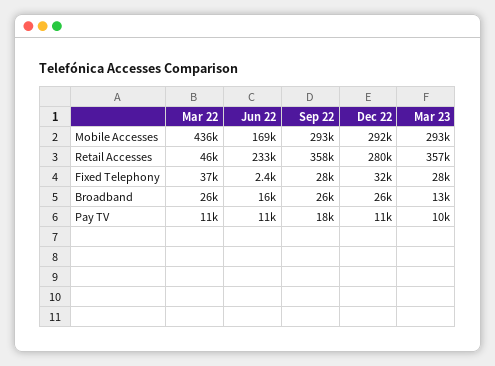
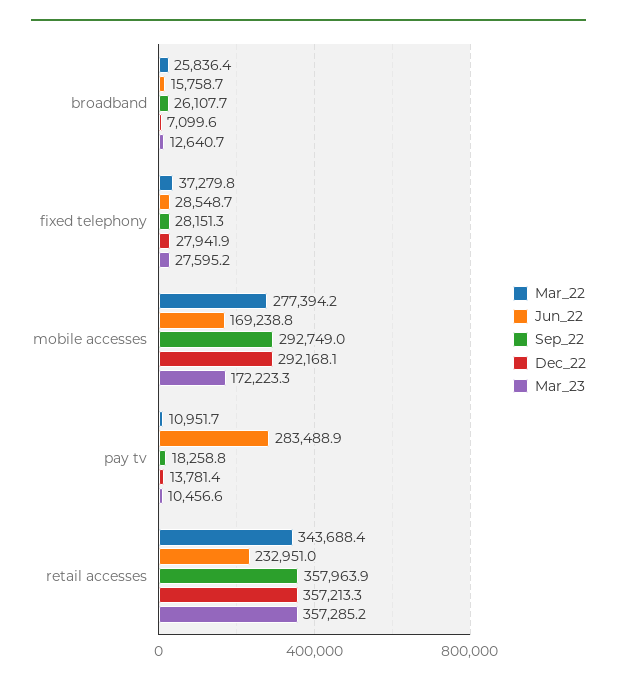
Mar 22, Mobile Accesses: 436000 -> 277394.2
Mar 23, Mobile Accesses: 293000 -> 172223.3
Mar 22, Retail Accesses: 46000 -> 343688.4
Dec 22, Retail Accesses: 280000 -> 357213.3
Jun 22, Fixed Telephony: 2400 -> 28548.7
Dec 22, Fixed Telephony: 32000 -> 27941.9
Dec 22, Broadband: 26000 -> 7099.6
Jun 22, Pay TV: 11000 -> 283488.9
Dec 22, Pay TV: 11000 -> 13781.4

